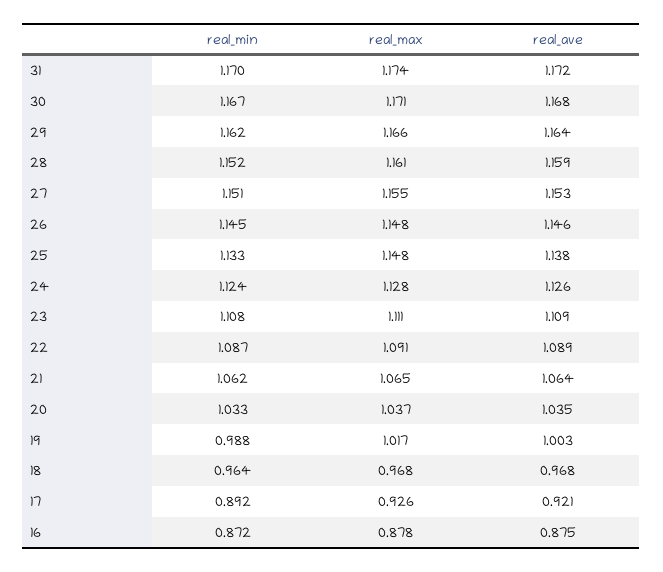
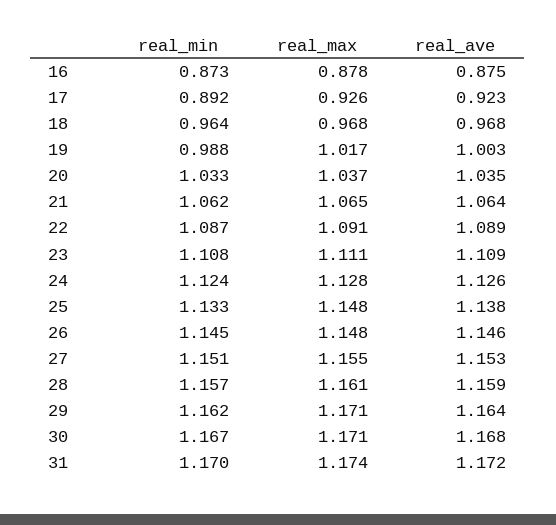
real_max, 29: 1.166 -> 1.171
real_min, 28: 1.152 -> 1.157
real_ave, 17: 0.921 -> 0.923
real_min, 16: 0.872 -> 0.873

